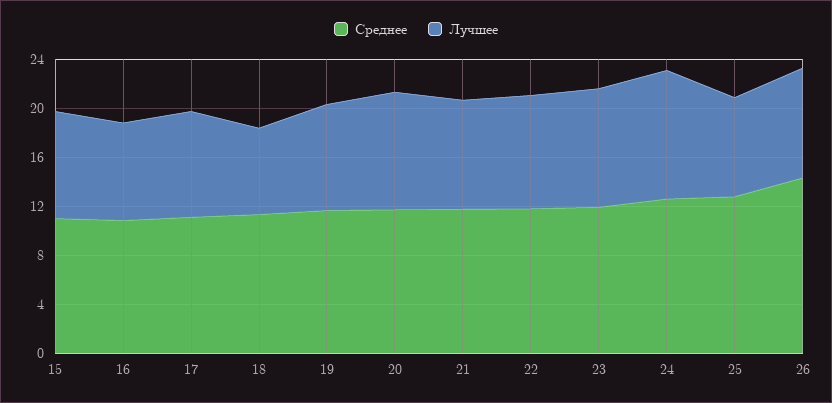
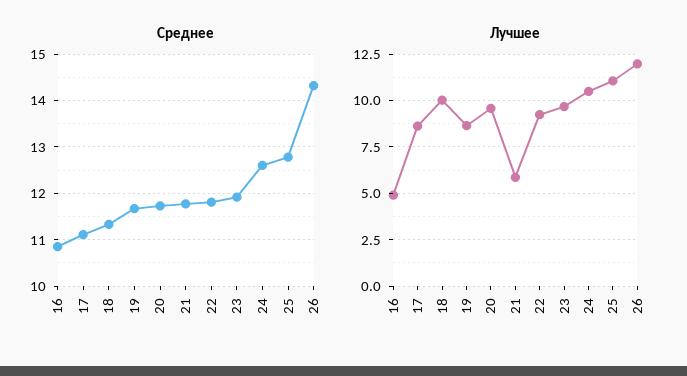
Среднее, 15: 11 -> none
Лучшее, 15: 9 -> none
Лучшее, 16: 8 -> 5
Лучшее, 18: 7 -> 10
Лучшее, 21: 9 -> 6
Лучшее, 25: 8 -> 11
Лучшее, 26: 9 -> 12

